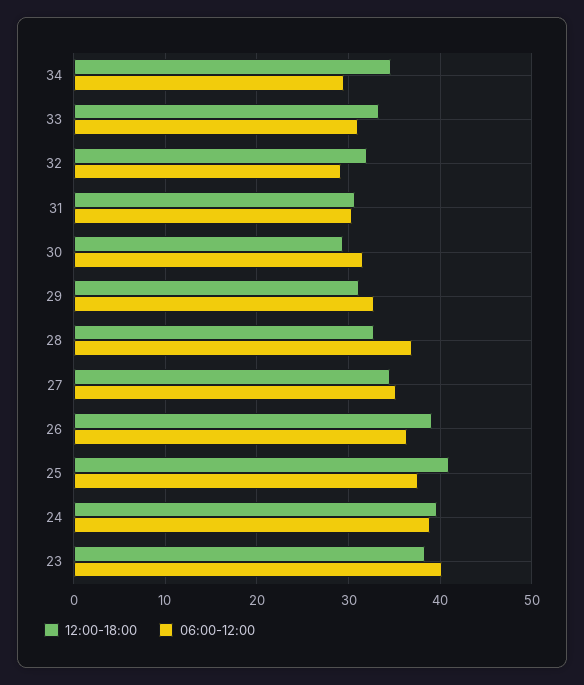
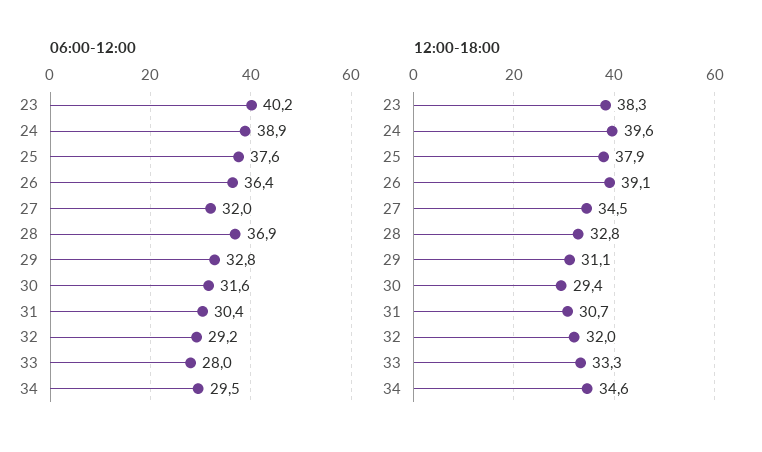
06:00-12:00, 33: 31 -> 28
06:00-12:00, 27: 35 -> 32
12:00-18:00, 25: 41 -> 37.9

